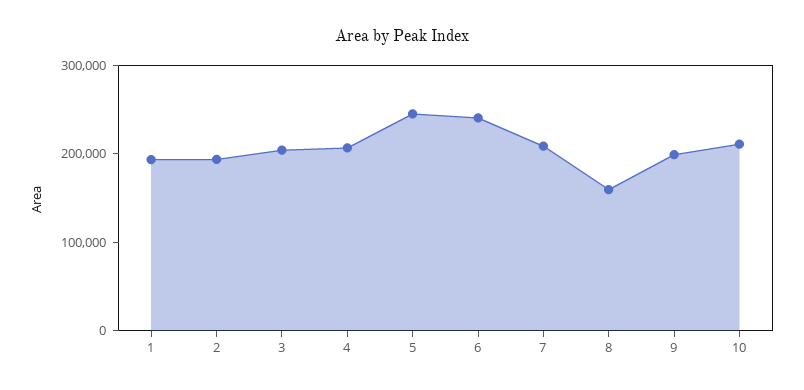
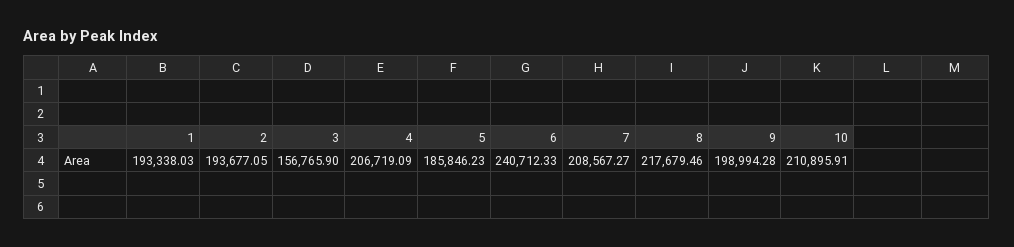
3: 200000 -> 156765.9
5: 240000 -> 185846.23
8: 160000 -> 217679.46

